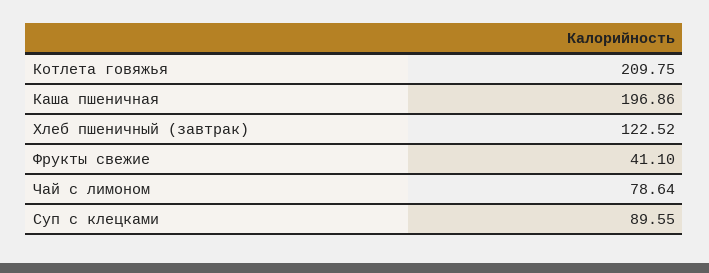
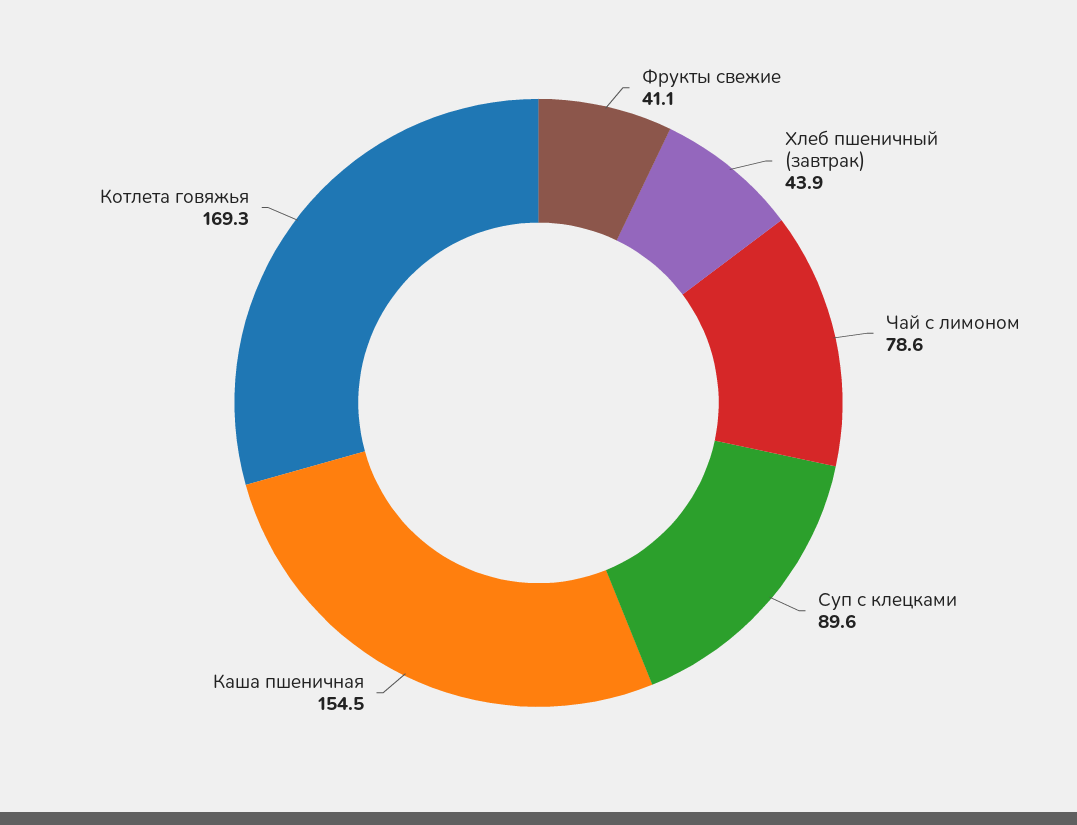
Котлета говяжья: 209.75 -> 169.3
Каша пшеничная: 196.86 -> 154.5
Хлеб пшеничный (завтрак): 122.52 -> 43.9

